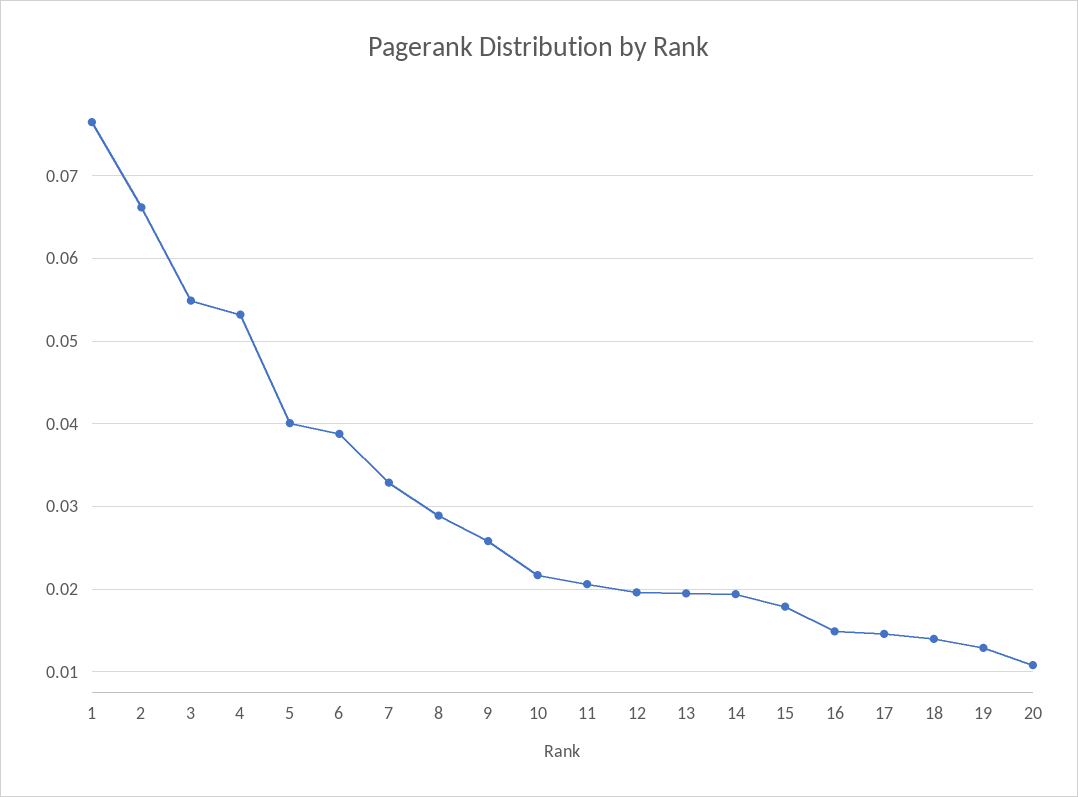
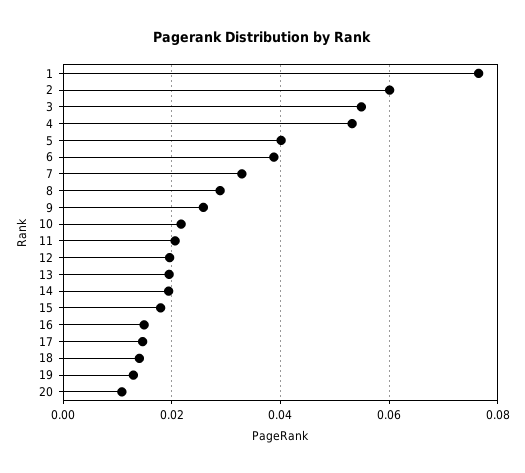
2: 0.066 -> 0.06

